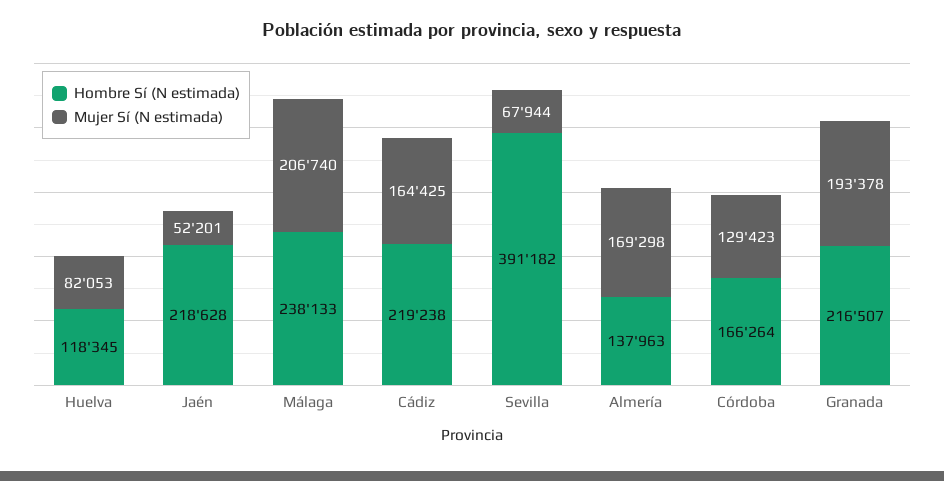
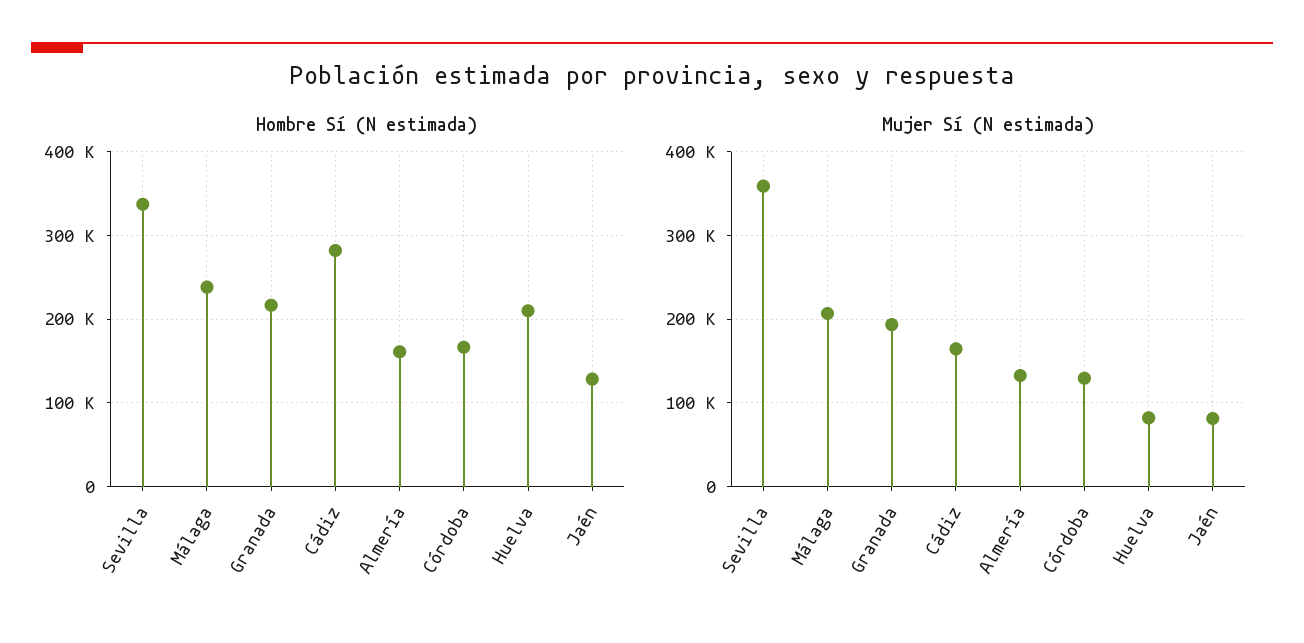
Hombre Sí (N estimada), Huelva: 118345 -> 210000
Hombre Sí (N estimada), Jaén: 218628 -> 130000
Mujer Sí (N estimada), Jaén: 52201 -> 80000
Hombre Sí (N estimada), Cádiz: 219238 -> 280000
Hombre Sí (N estimada), Sevilla: 391182 -> 340000
Mujer Sí (N estimada), Sevilla: 67944 -> 360000
Hombre Sí (N estimada), Almería: 137963 -> 160000
Mujer Sí (N estimada), Almería: 169298 -> 130000

